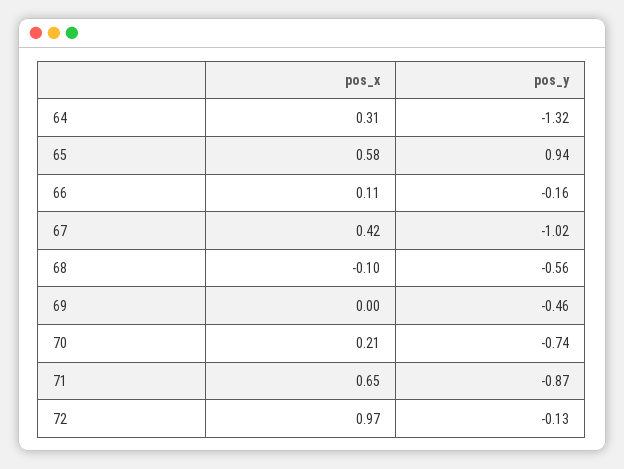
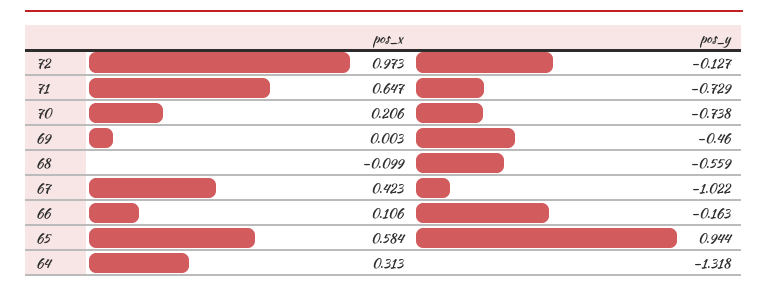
pos_y, 71: -0.87 -> -0.729

